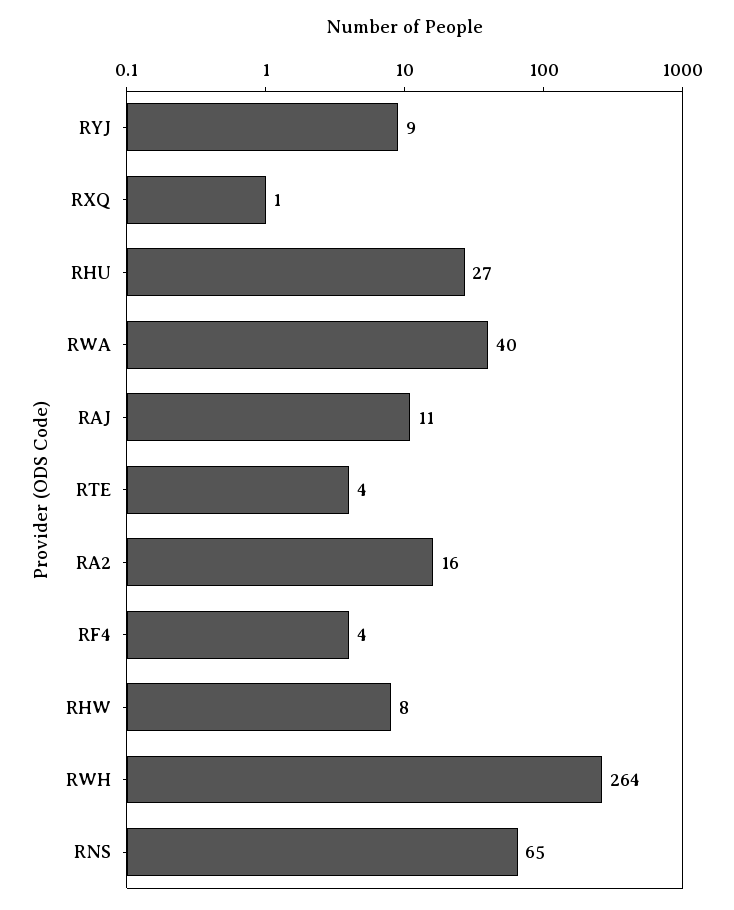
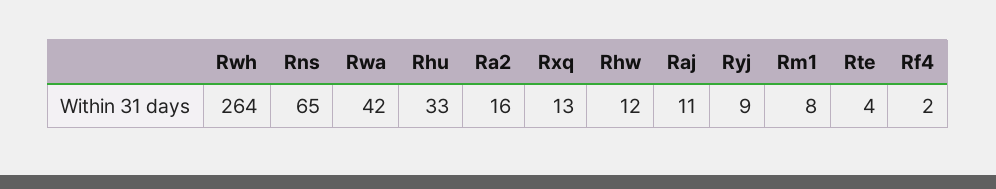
RXQ: 1 -> 13
RHU: 27 -> 33
RWA: 40 -> 42
RF4: 4 -> 2
RHW: 8 -> 12
Rm1: none -> 8

